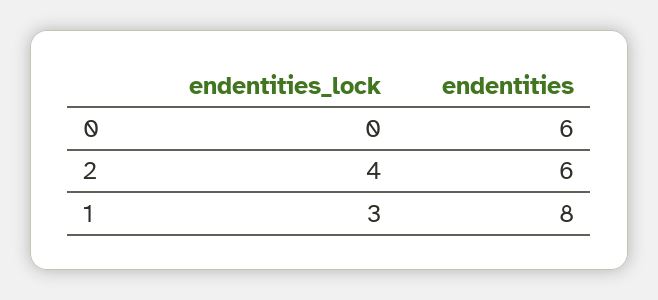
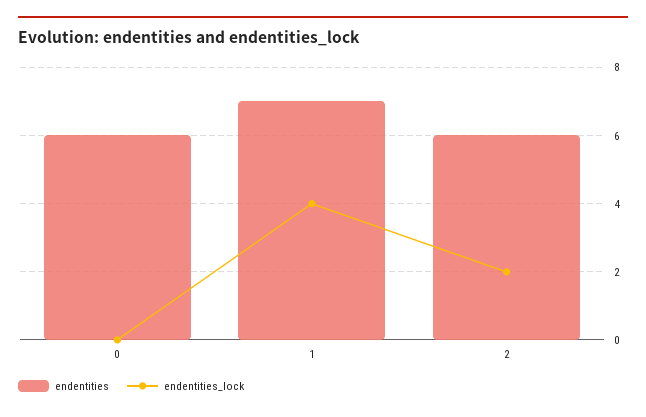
endentities_lock, 2: 4 -> 2
endentities_lock, 1: 3 -> 4
endentities, 1: 8 -> 7

